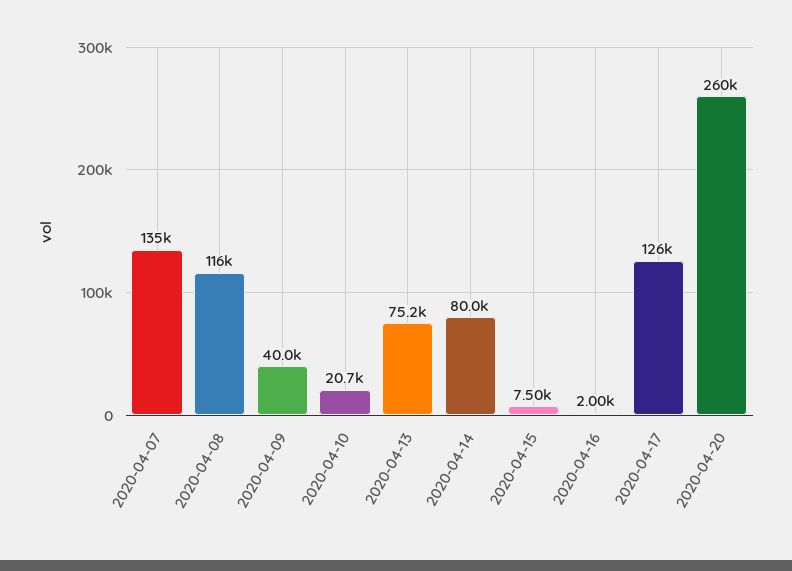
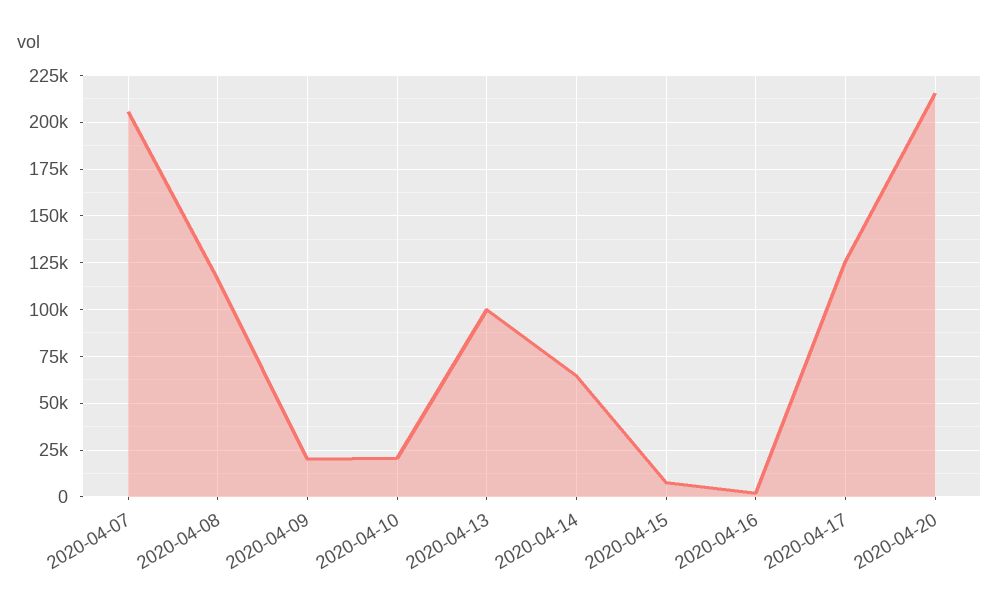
2020-04-07: 135000 -> 205000
2020-04-09: 40000 -> 20000
2020-04-13: 75200 -> 100000
2020-04-14: 80000 -> 65000
2020-04-20: 260000 -> 215000

